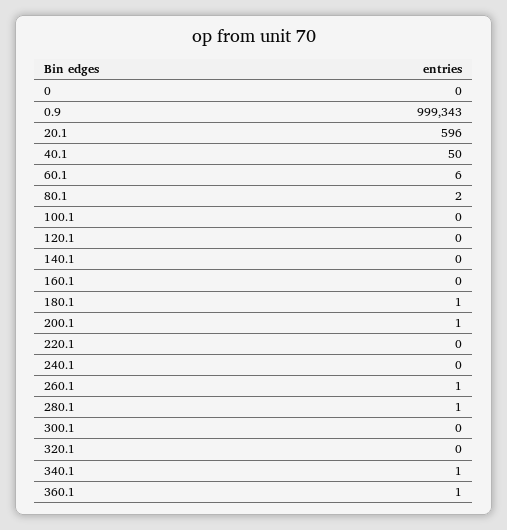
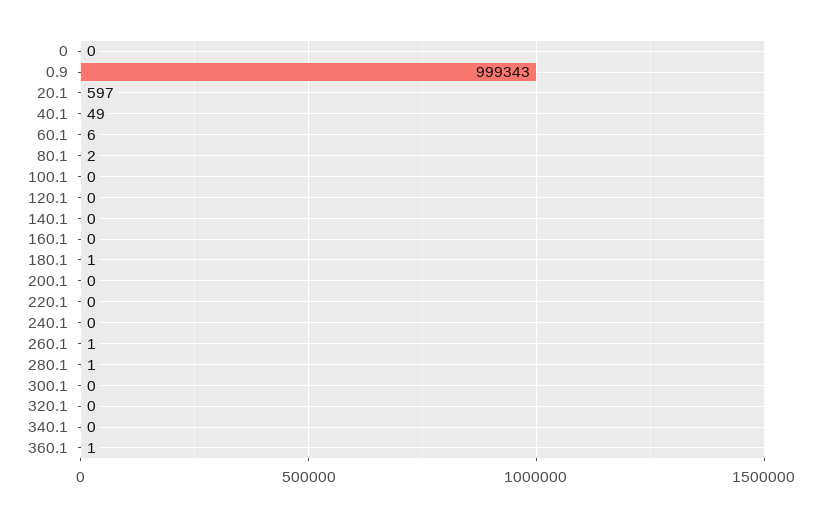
20.1: 596 -> 597
40.1: 50 -> 49
200.1: 1 -> 0
340.1: 1 -> 0

